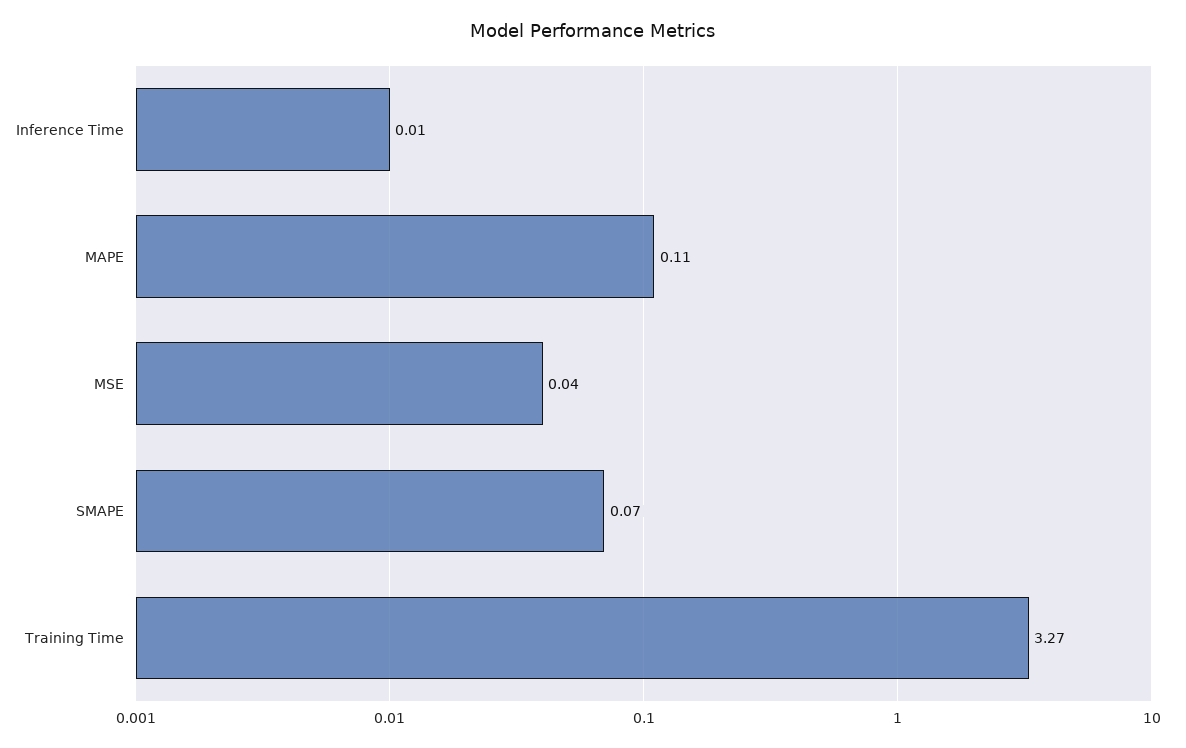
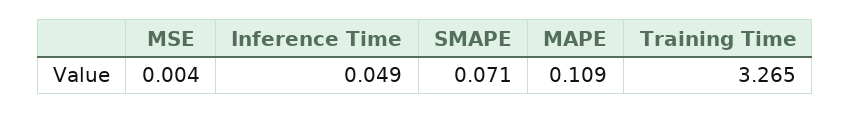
Inference Time: 0.01 -> 0.049
MSE: 0.04 -> 0.004

